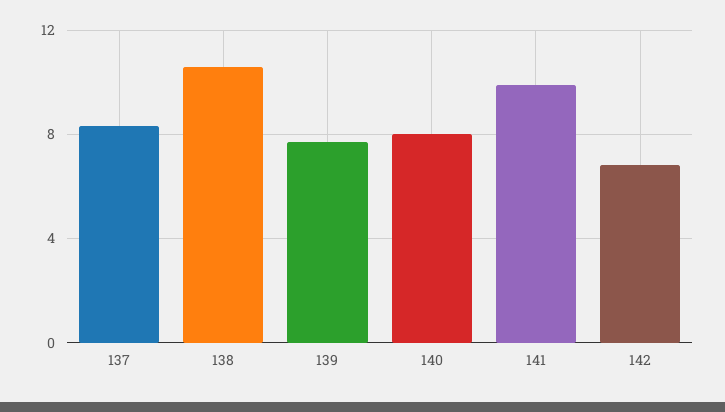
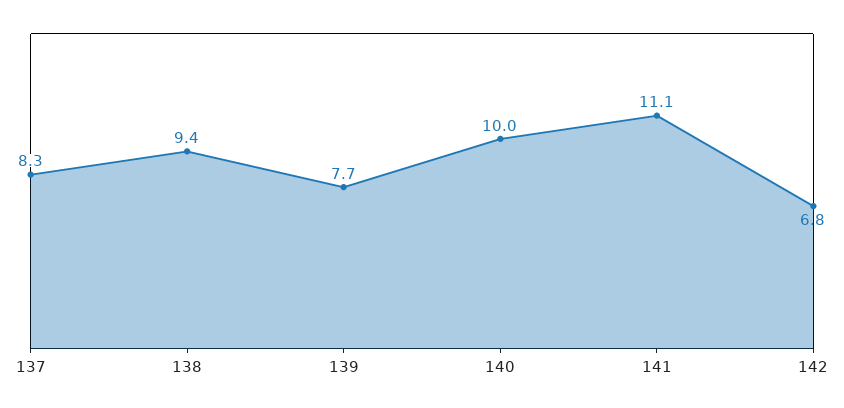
138: 10.5 -> 9.4
140: 8 -> 10
141: 10 -> 11.1

